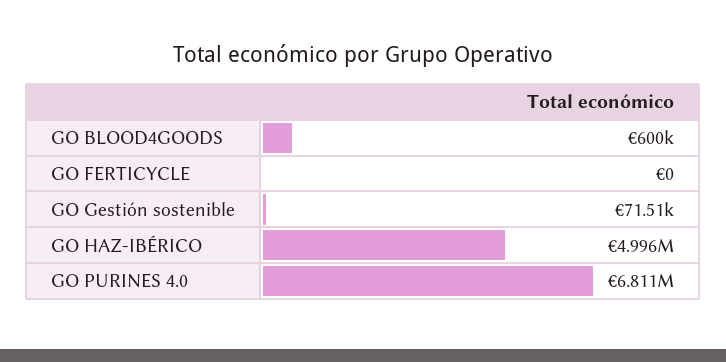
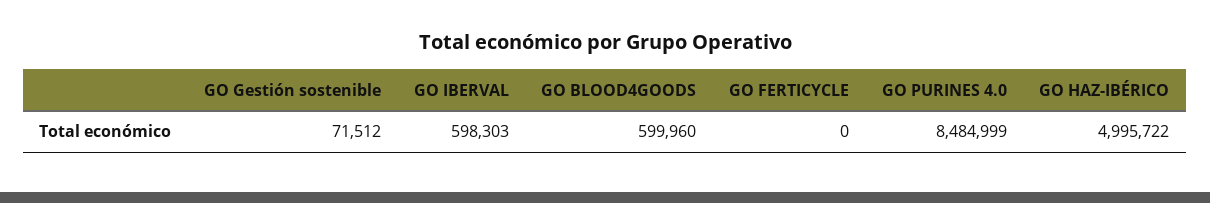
GO PURINES 4.0: 6811000 -> 8484999
GO IBERVAL: none -> 598303

